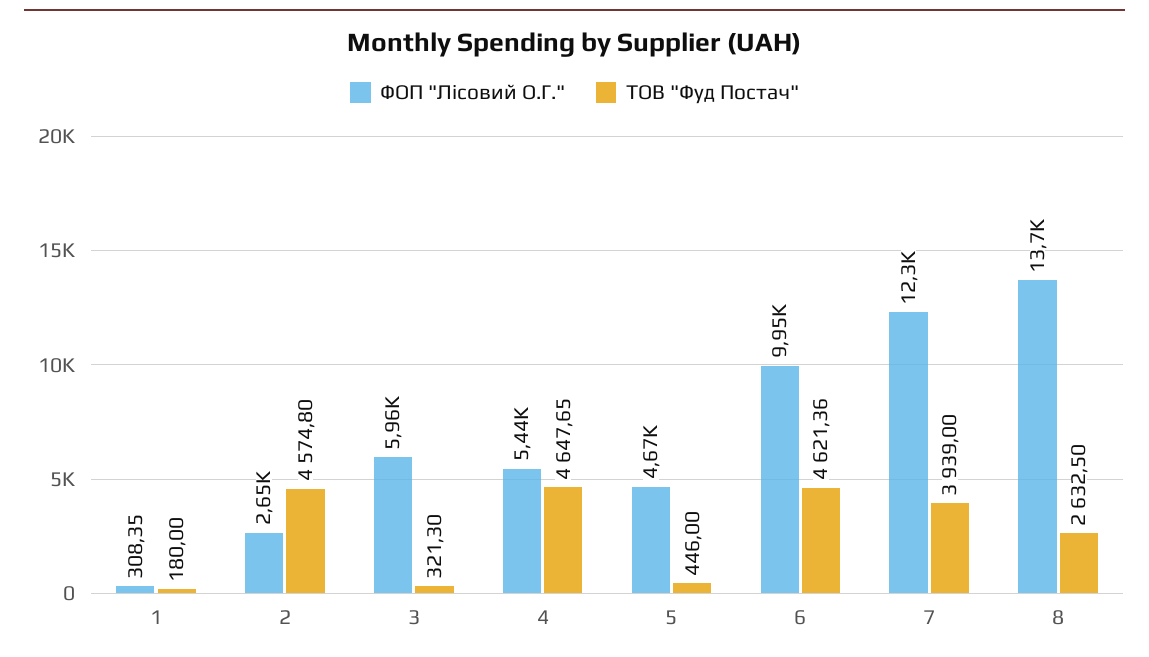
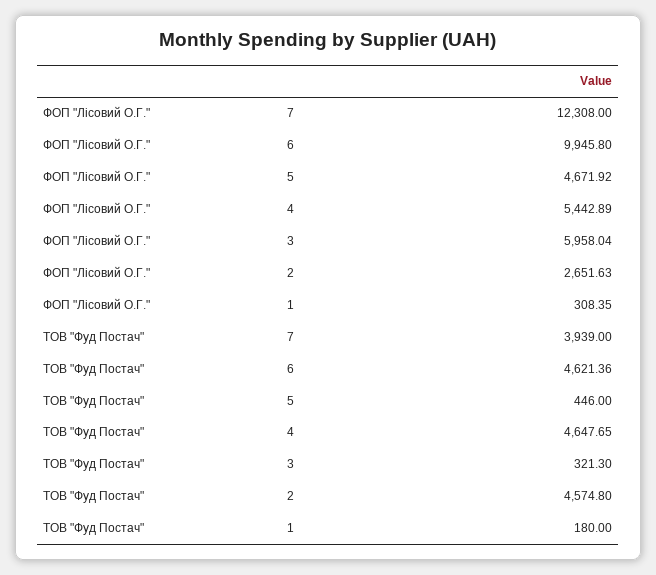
ФОП "Лісовий О.Г.", 8: 13700 -> none
ТОВ "Фуд Постач", 8: 2632.5 -> none

